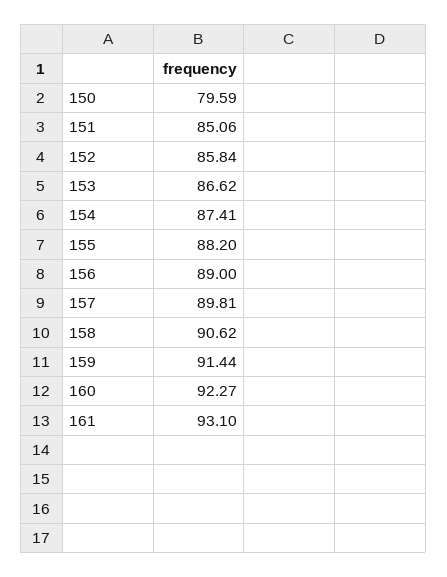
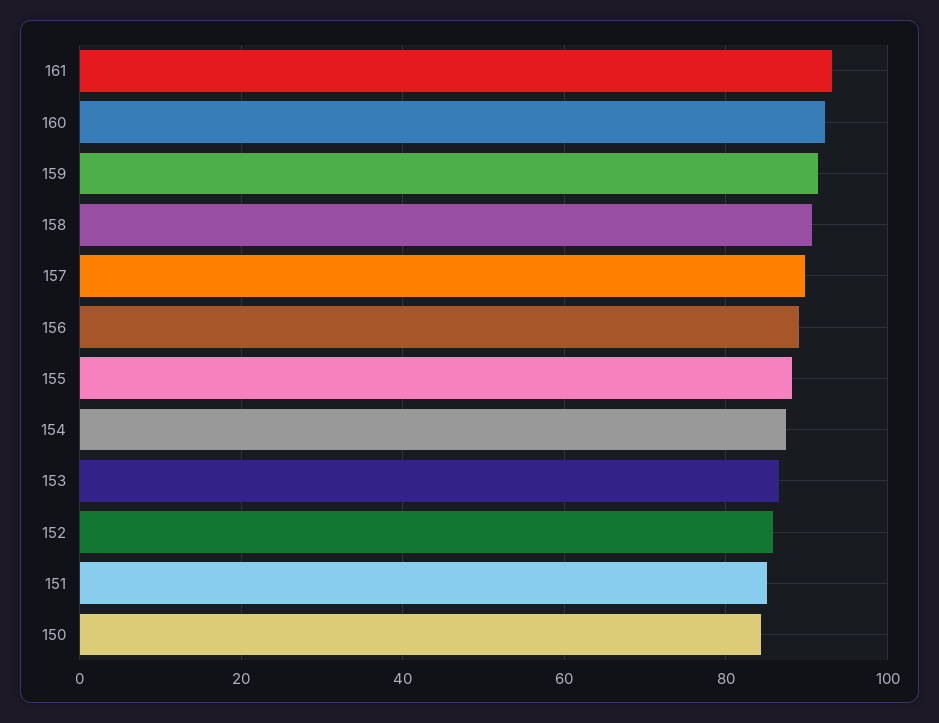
150: 79.59 -> 84

